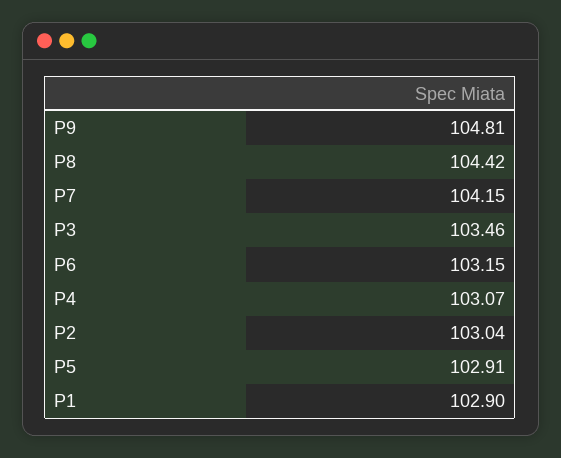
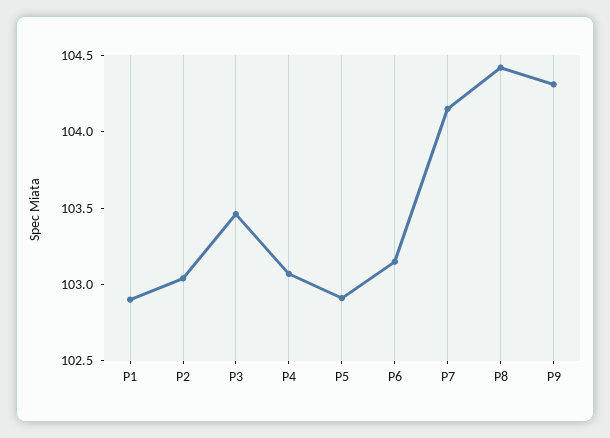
P9: 104.81 -> 104.3

